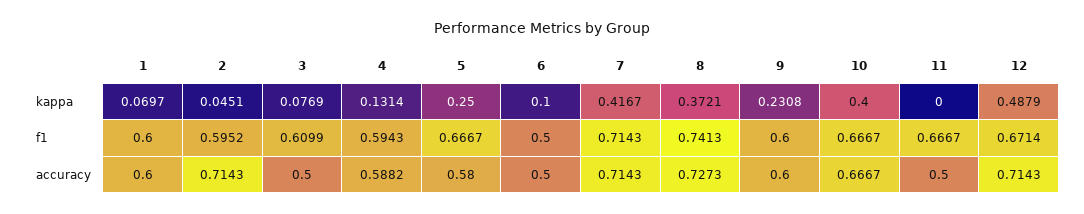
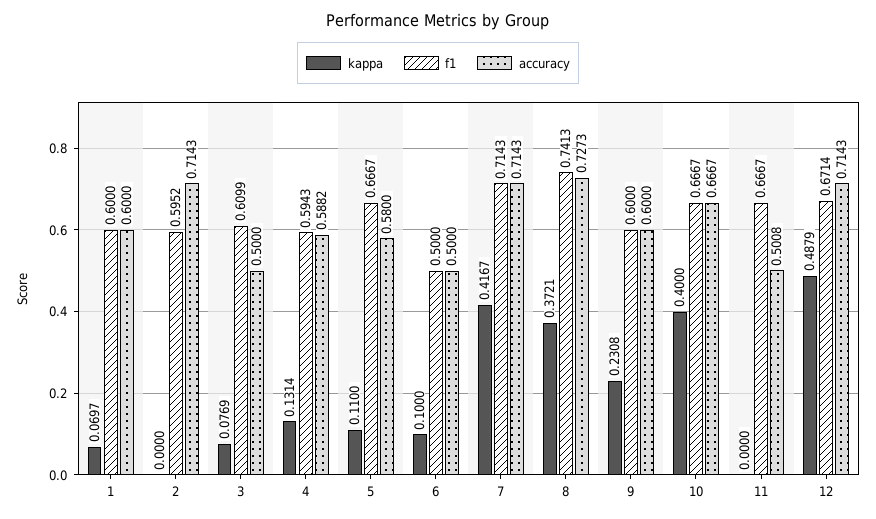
kappa, 2: 0.0451 -> 0
kappa, 5: 0.25 -> 0.11
accuracy, 11: 0.5 -> 0.5008

